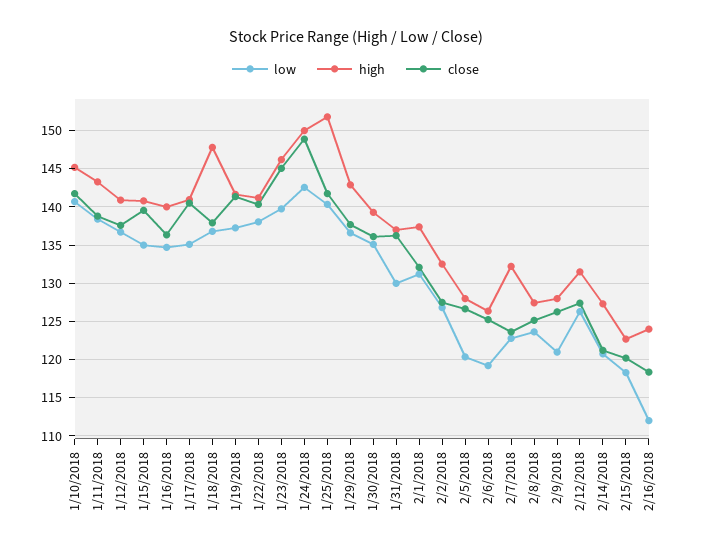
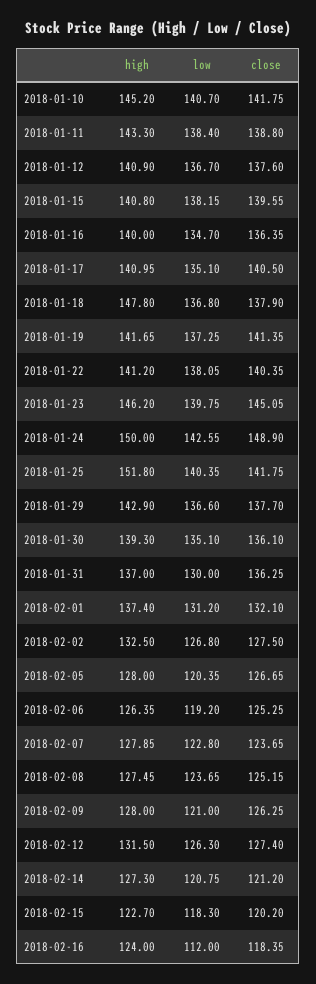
low, 1/15/2018: 135 -> 138.15
high, 2/7/2018: 132 -> 127.85

